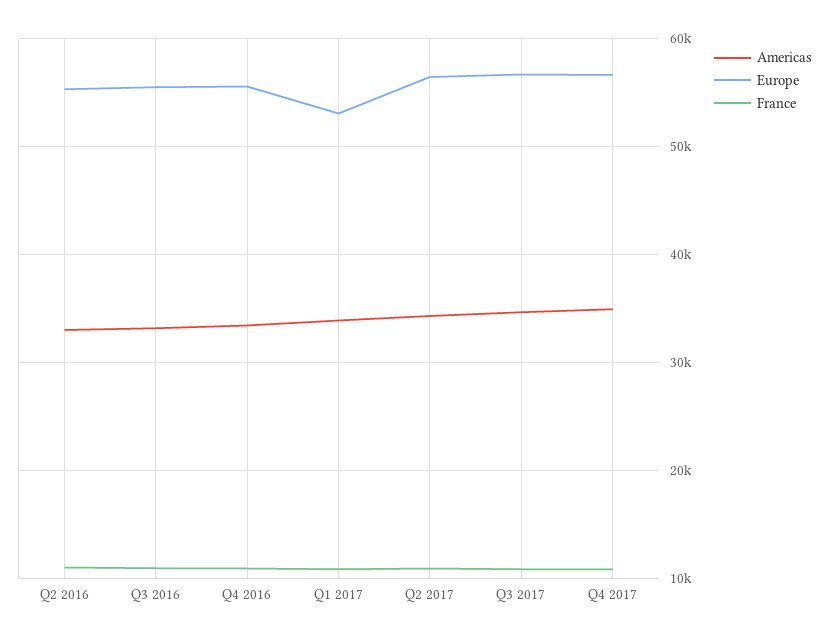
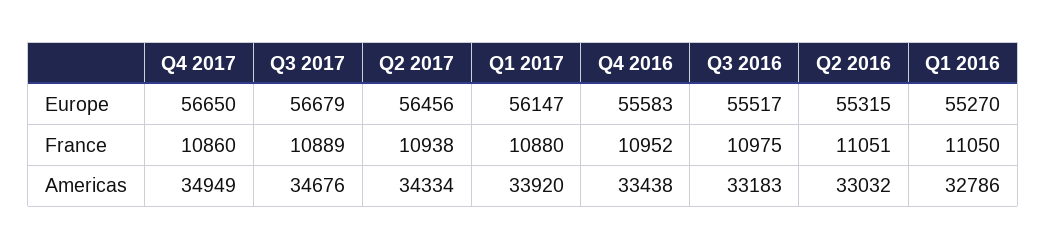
Europe, Q1 2017: 53000 -> 56147
Europe, Q1 2016: none -> 55270
France, Q1 2016: none -> 11050
Americas, Q1 2016: none -> 32786

